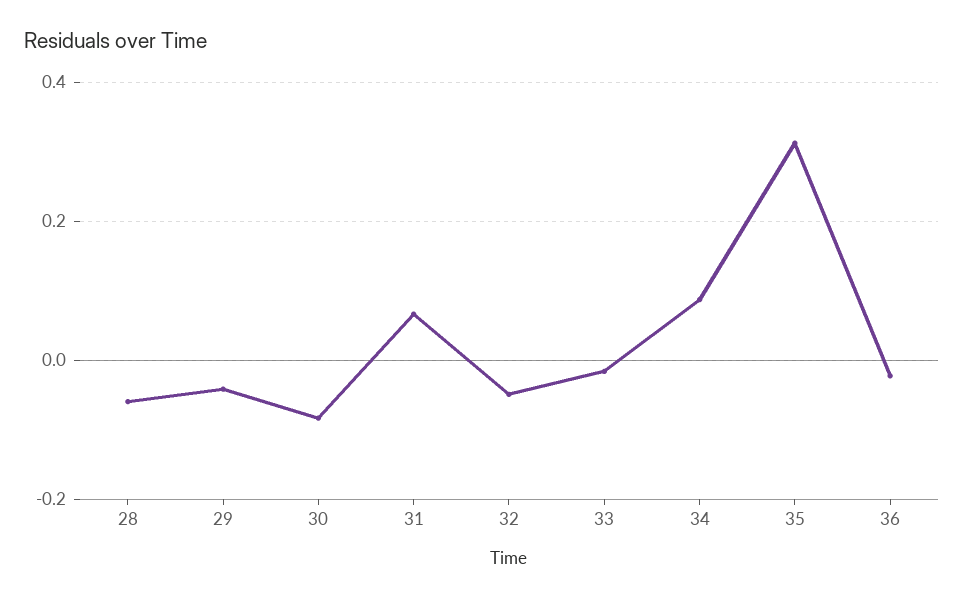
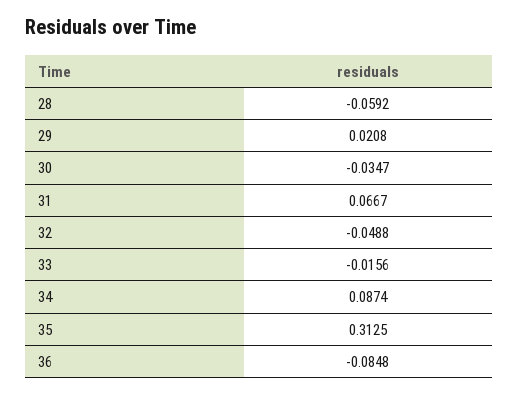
29: -0.04 -> 0.0208
30: -0.08 -> -0.0347
36: -0.02 -> -0.0848

